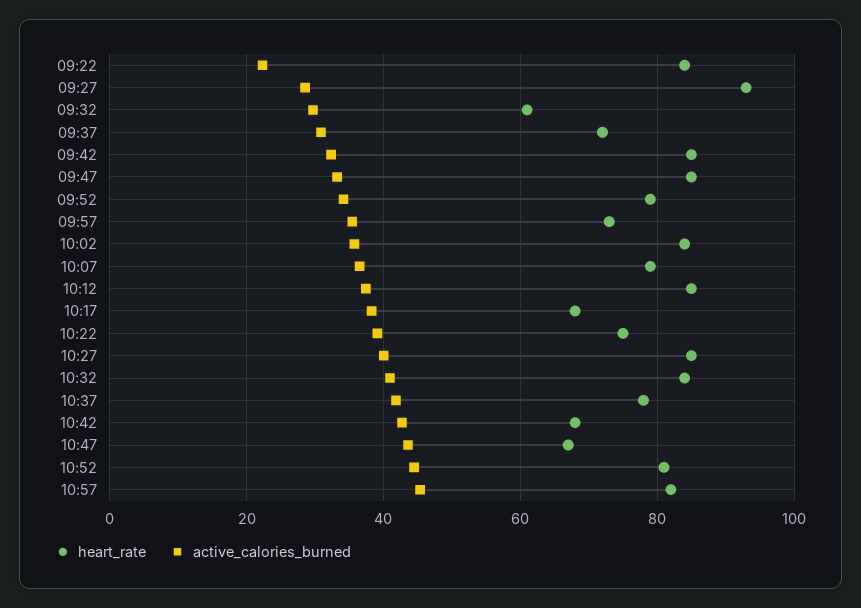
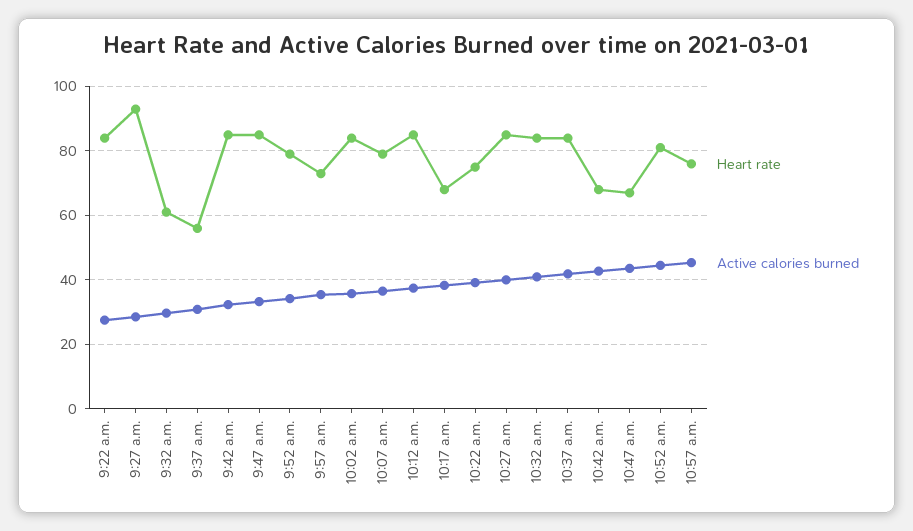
active_calories_burned, 09:22: 22 -> 28
heart_rate, 09:37: 72 -> 56
heart_rate, 10:37: 78 -> 84
heart_rate, 10:57: 82 -> 76

